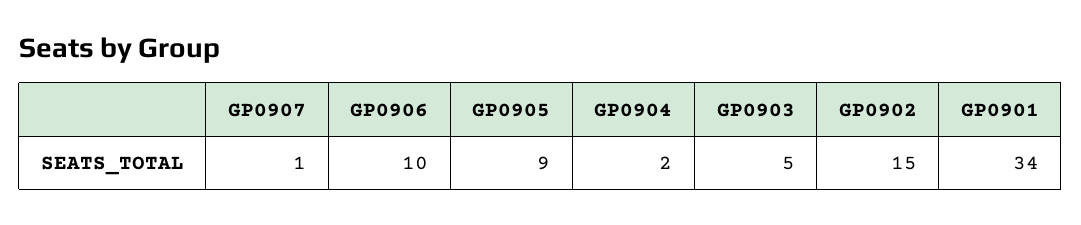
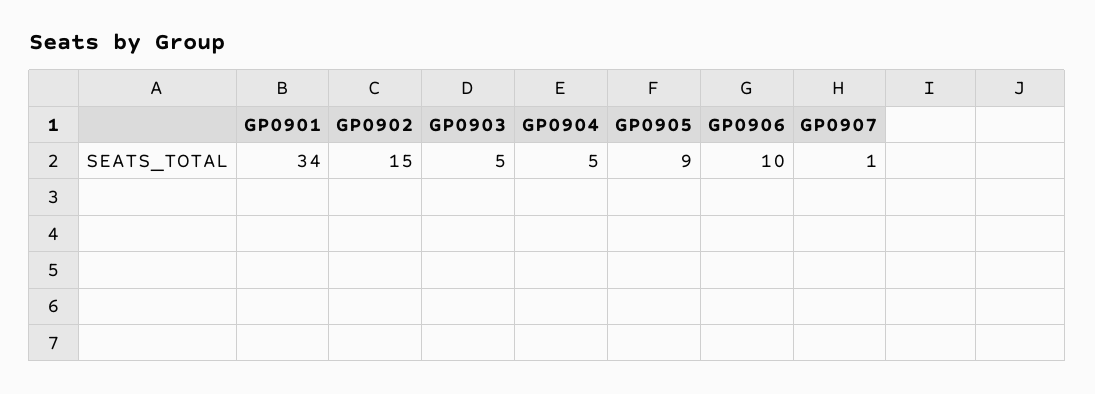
GP0904: 2 -> 5

